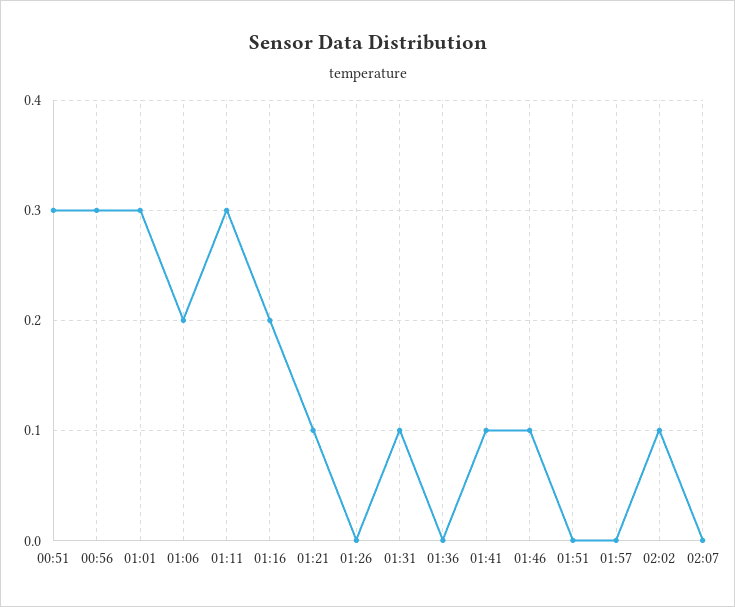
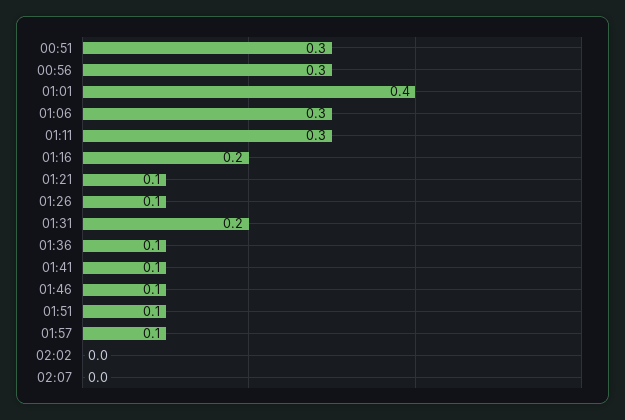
01:01: 0.3 -> 0.4
01:06: 0.2 -> 0.3
01:26: 0 -> 0.1
01:31: 0.1 -> 0.2
01:36: 0 -> 0.1
01:51: 0 -> 0.1
01:57: 0 -> 0.1
02:02: 0.1 -> 0

